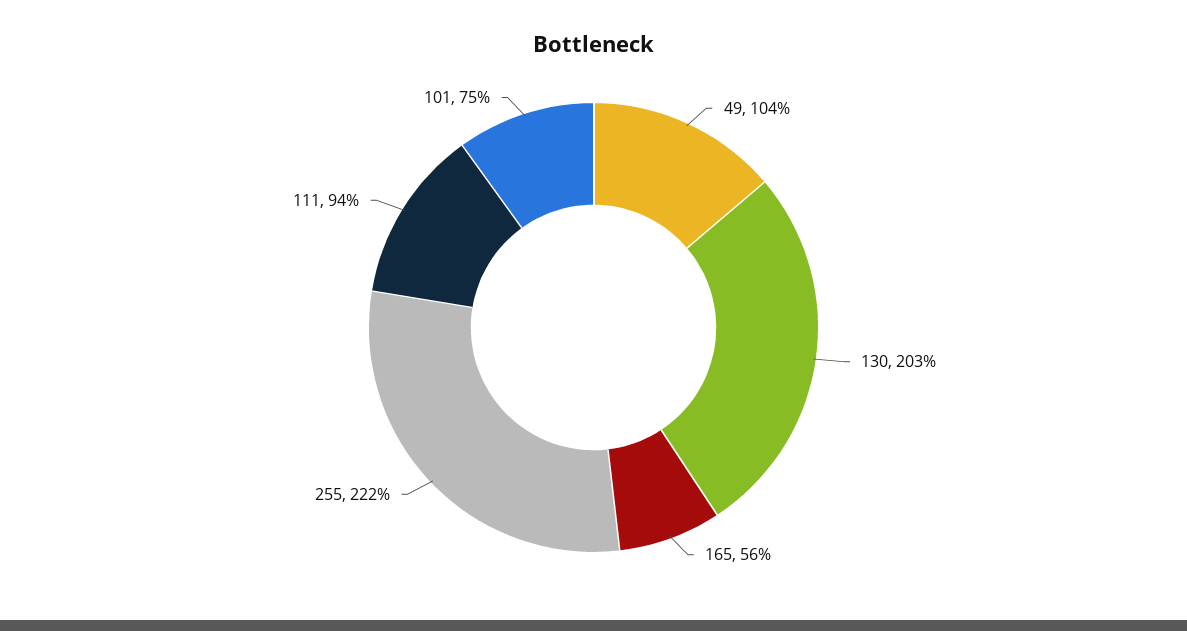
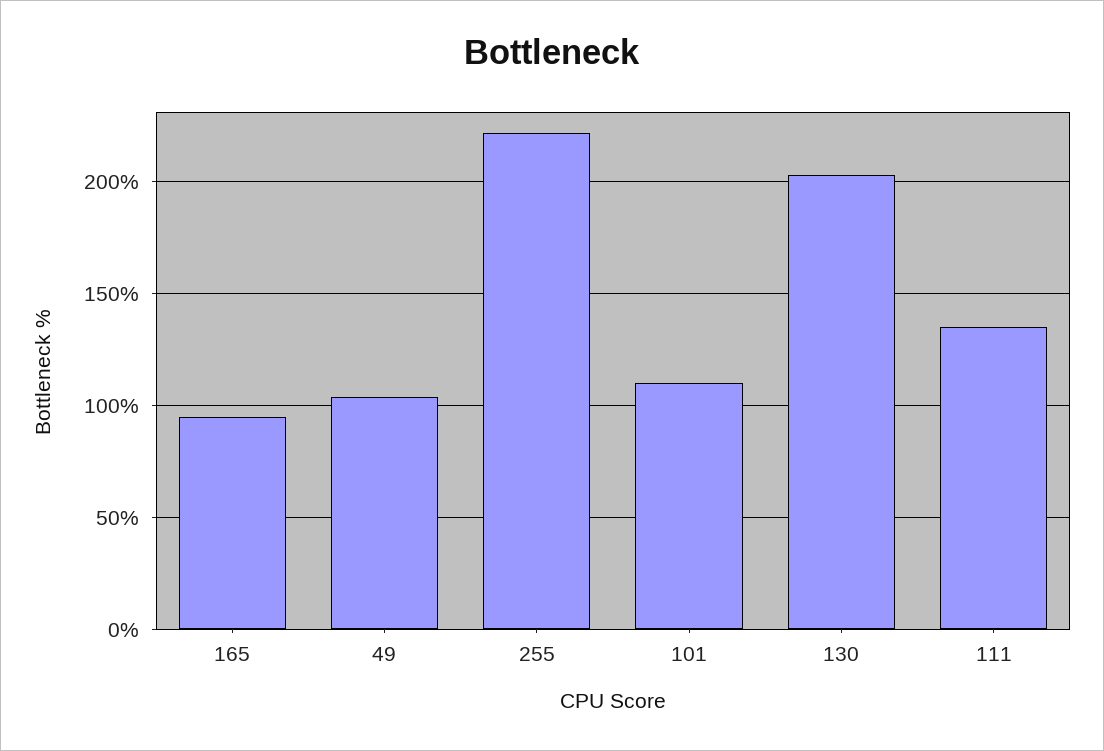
165: 56 -> 95
111: 94 -> 135
101: 75 -> 110

